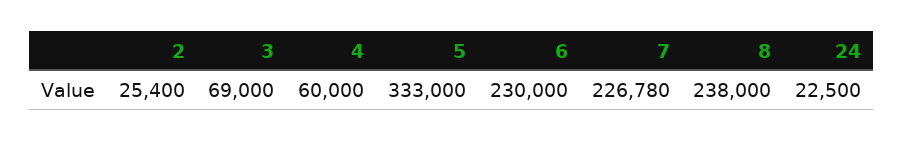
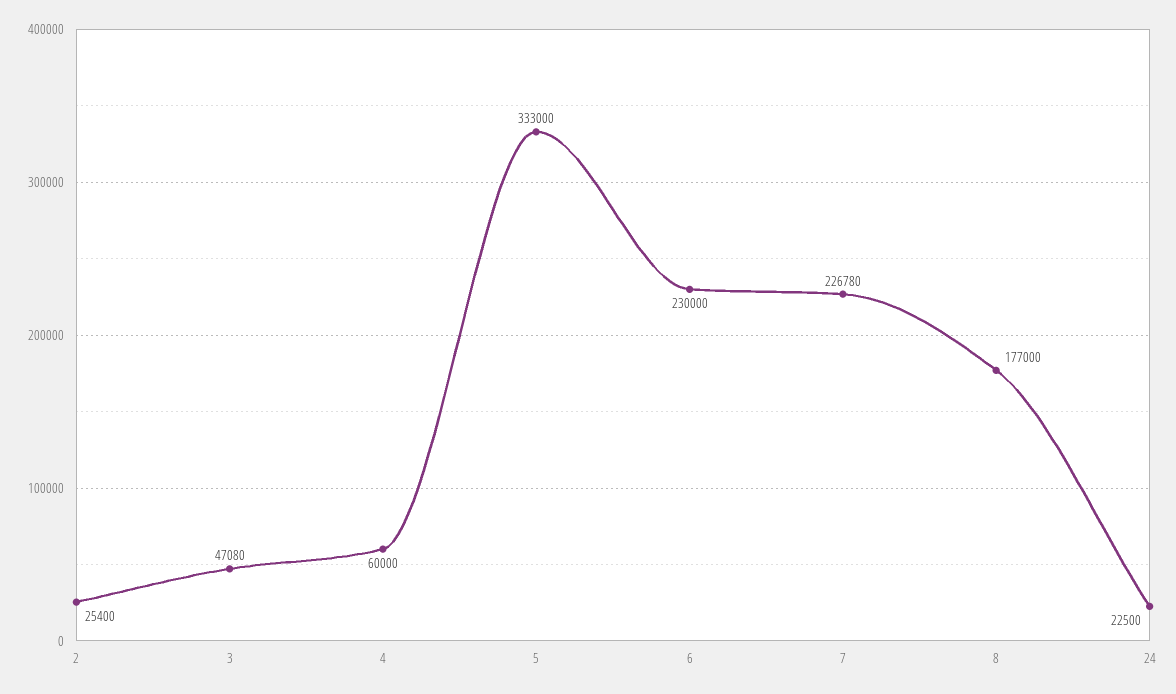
3: 69000 -> 47080
8: 238000 -> 177000

